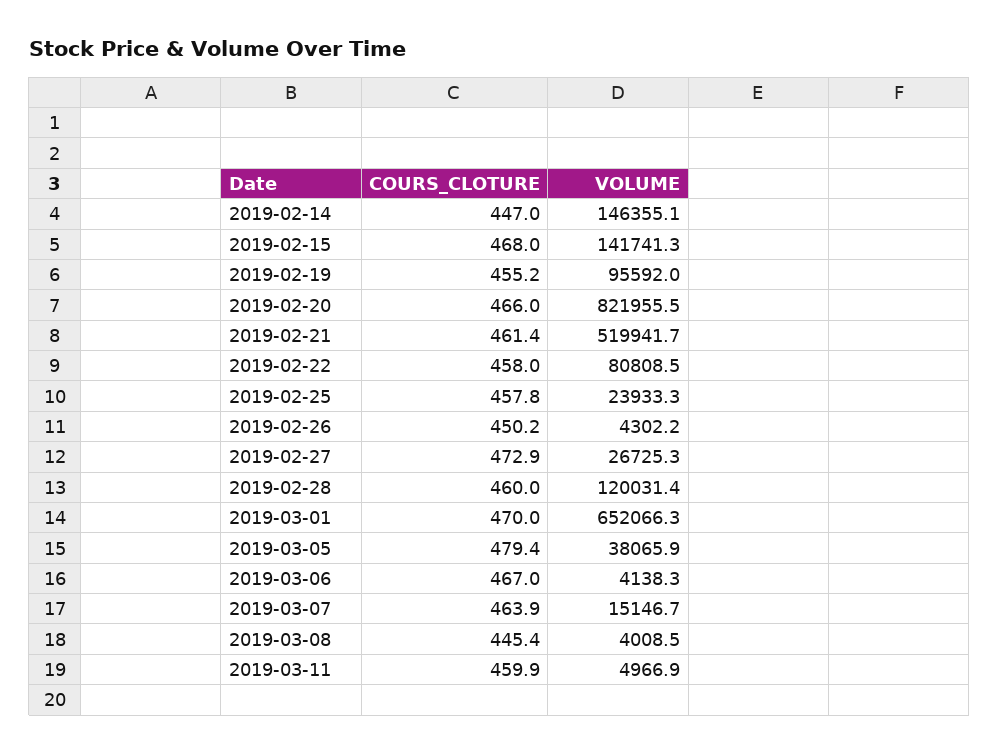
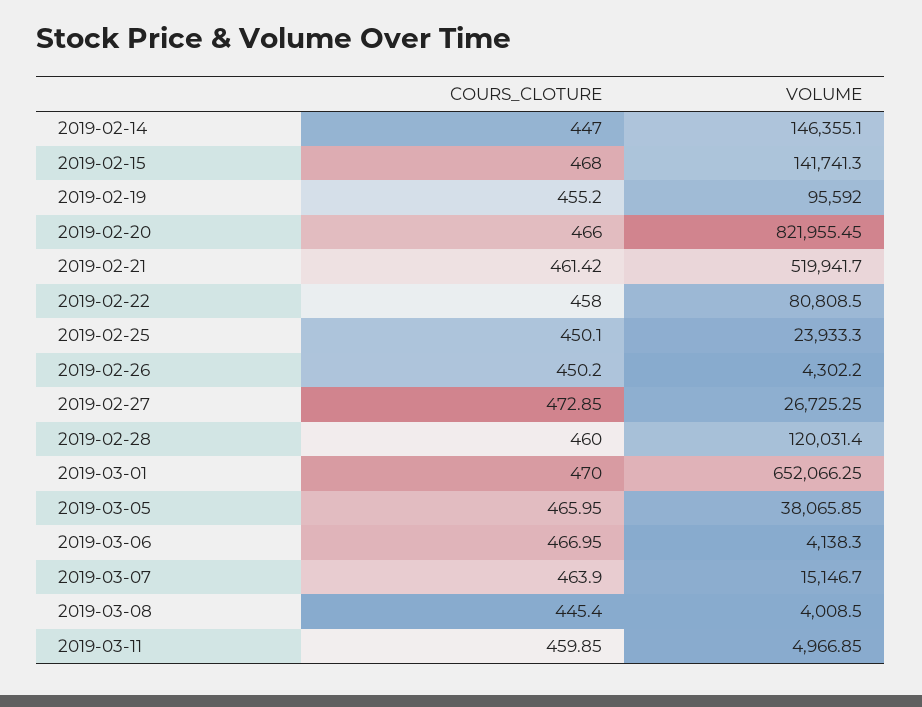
COURS_CLOTURE, 2019-02-25: 457.8 -> 450.1
COURS_CLOTURE, 2019-03-05: 479.4 -> 465.95

